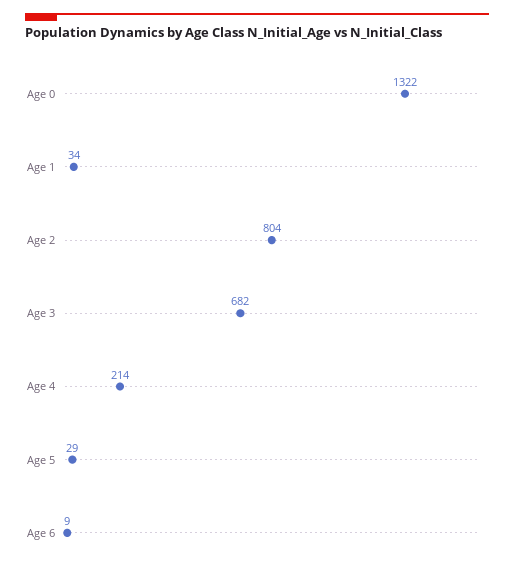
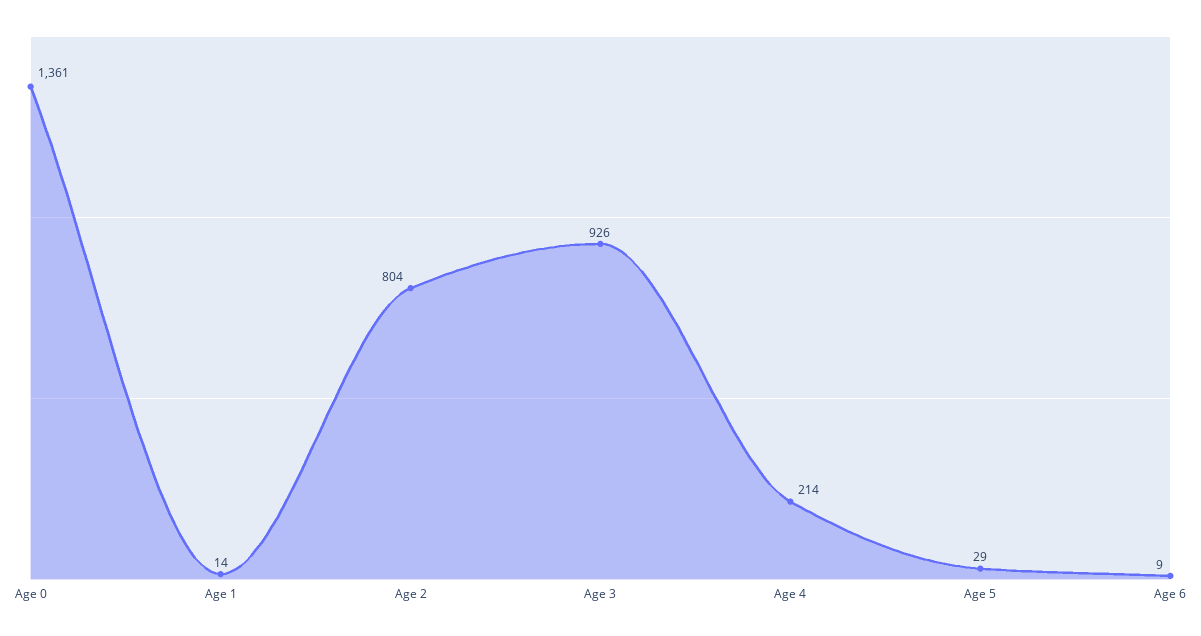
Age 0: 1322 -> 1361
Age 1: 34 -> 14
Age 3: 682 -> 926

